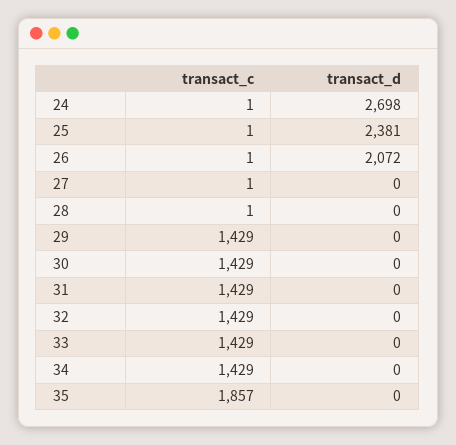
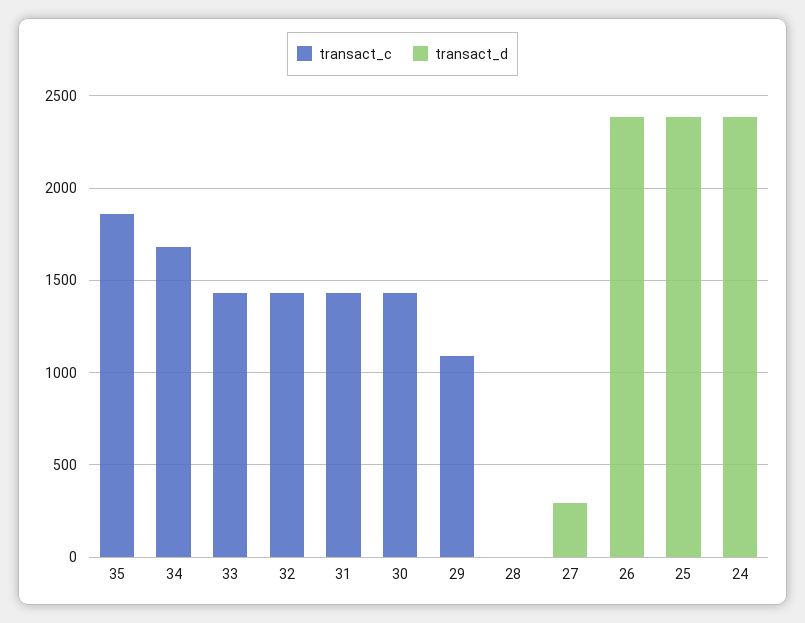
transact_d, 24: 2698 -> 2400
transact_d, 26: 2072 -> 2400
transact_d, 27: 0 -> 300
transact_c, 29: 1429 -> 1100
transact_c, 34: 1429 -> 1700

